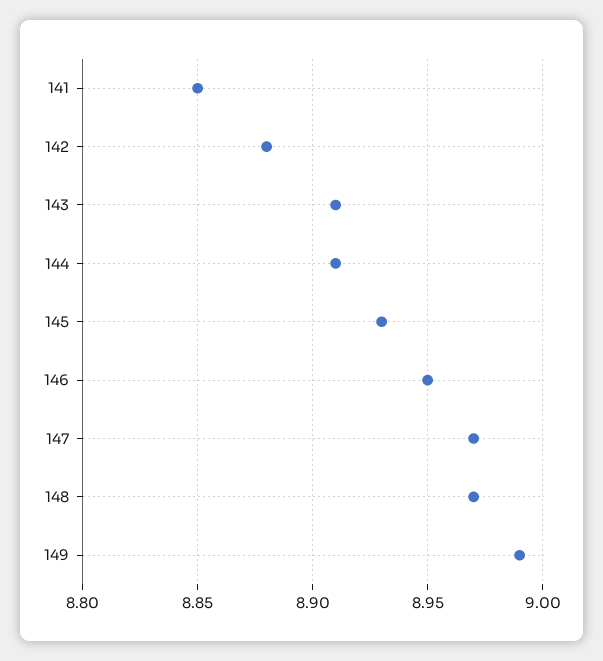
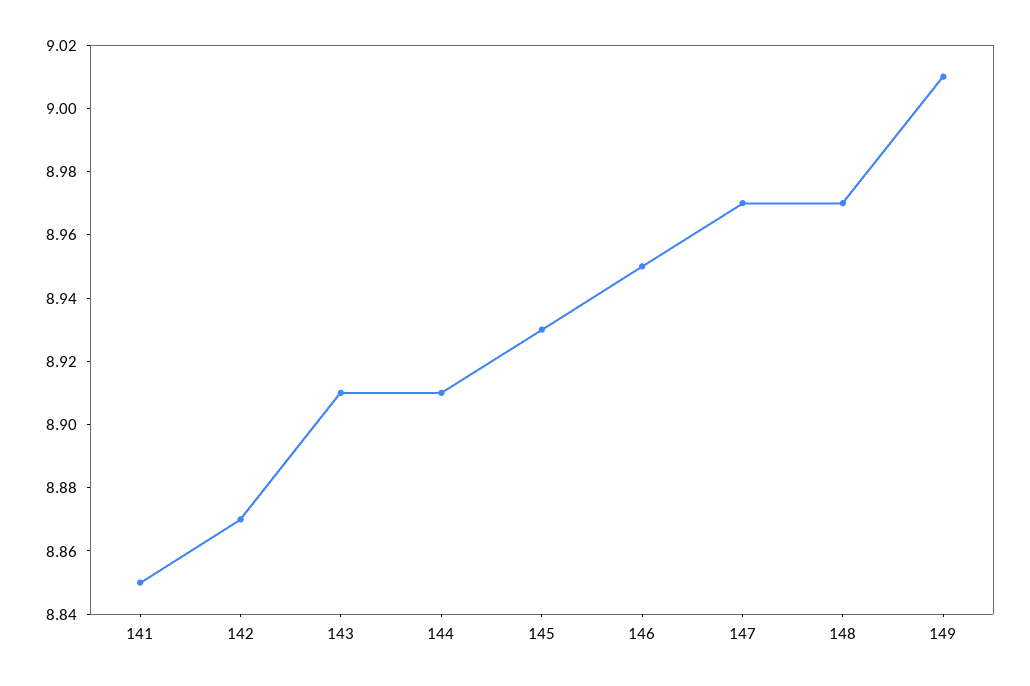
142: 8.88 -> 8.87
149: 8.99 -> 9.01

